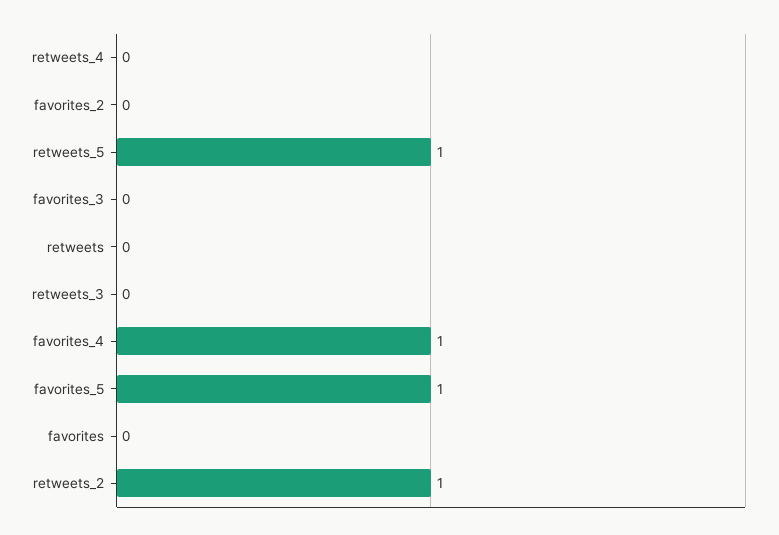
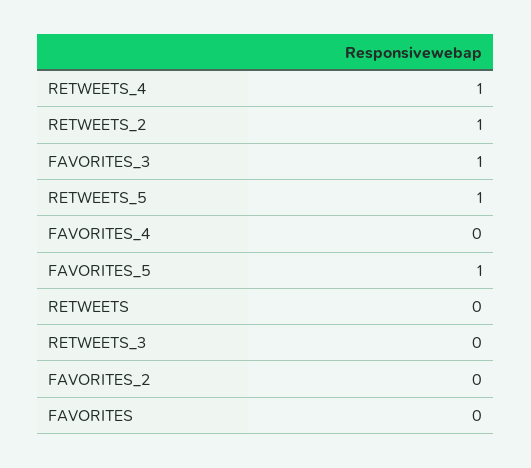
retweets_4: 0 -> 1
favorites_3: 0 -> 1
favorites_4: 1 -> 0

